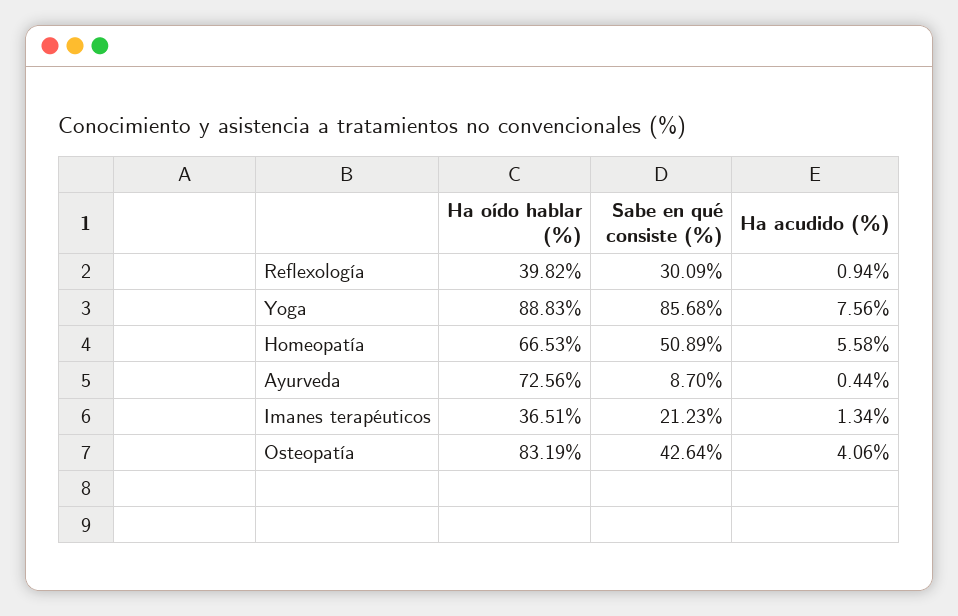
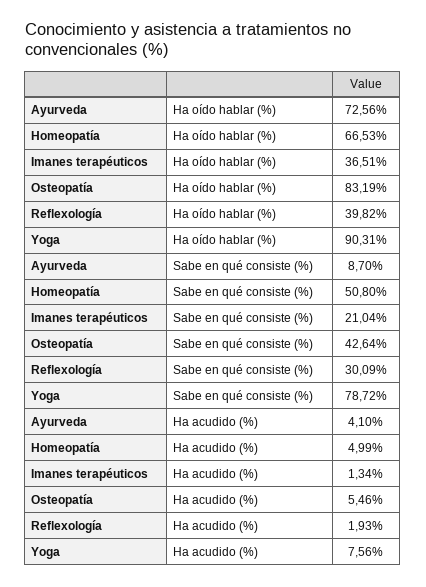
Ha acudido (%), Reflexología: 0.94 -> 1.93
Ha oído hablar (%), Yoga: 88.83 -> 90.31
Sabe en qué consiste (%), Yoga: 85.68 -> 78.72
Sabe en qué consiste (%), Homeopatía: 50.89 -> 50.8
Ha acudido (%), Homeopatía: 5.58 -> 4.99
Ha acudido (%), Ayurveda: 0.44 -> 4.1
Sabe en qué consiste (%), Imanes terapéuticos: 21.23 -> 21.04
Ha acudido (%), Osteopatía: 4.06 -> 5.46

